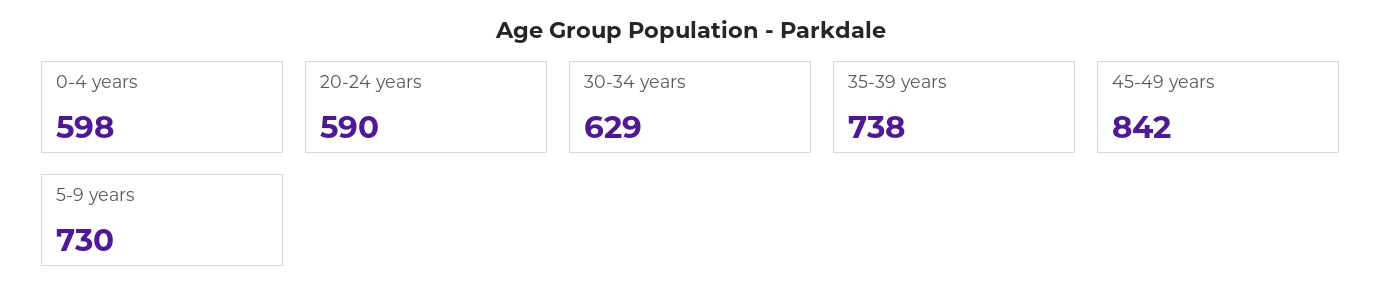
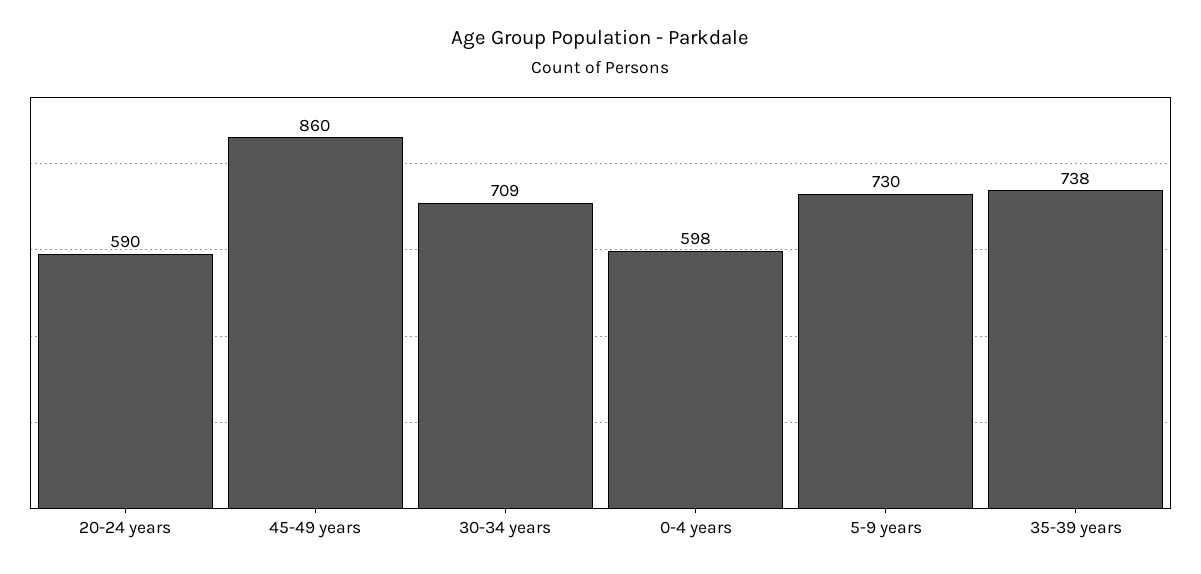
30-34 years: 629 -> 709
45-49 years: 842 -> 860

